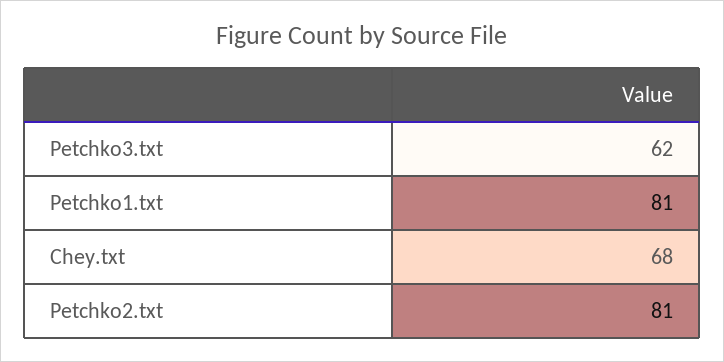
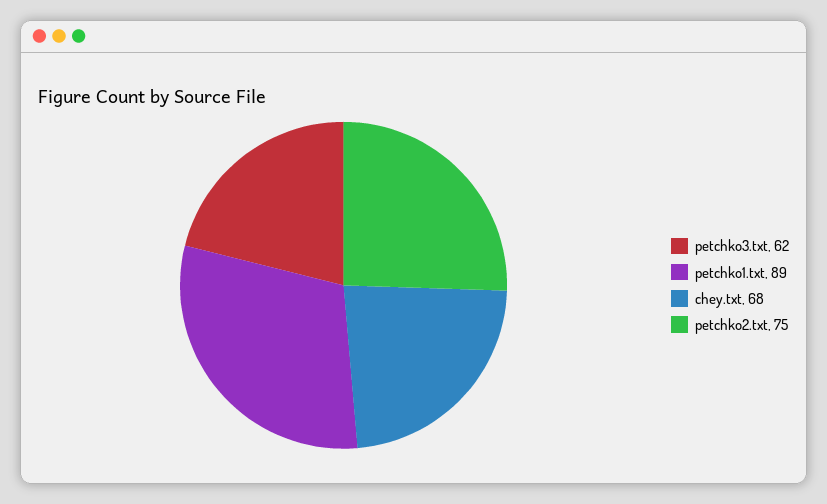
Petchko1.txt: 81 -> 89
Petchko2.txt: 81 -> 75

